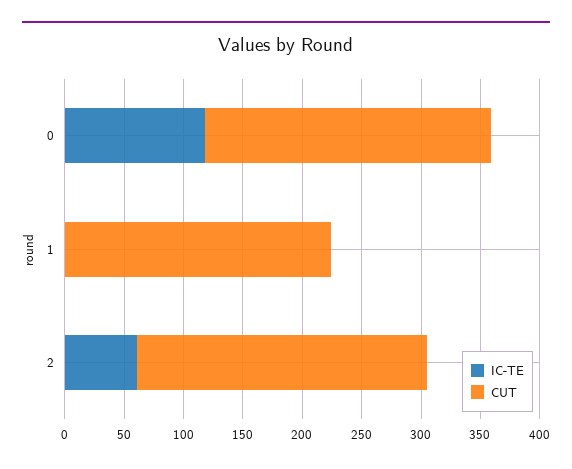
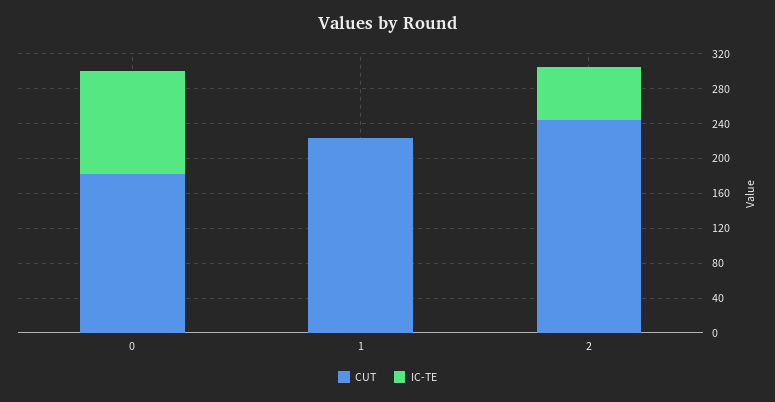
CUT, 0: 240 -> 180

